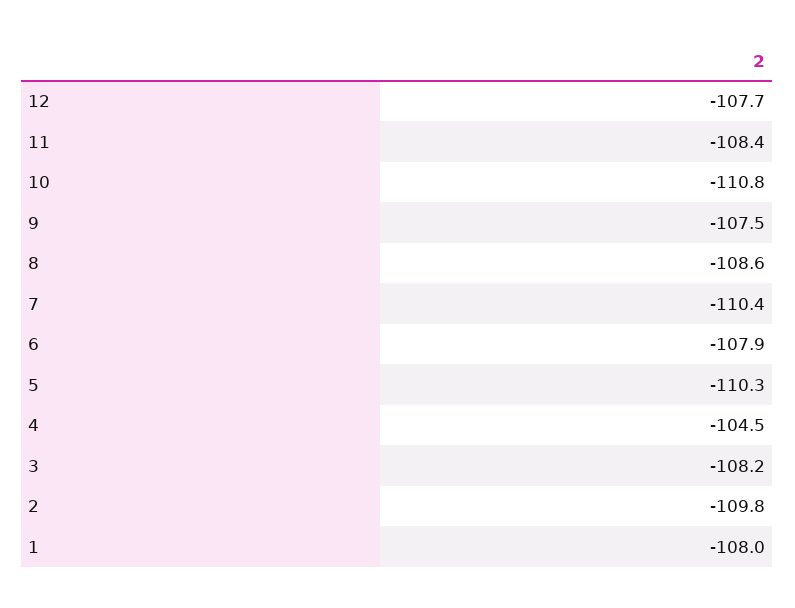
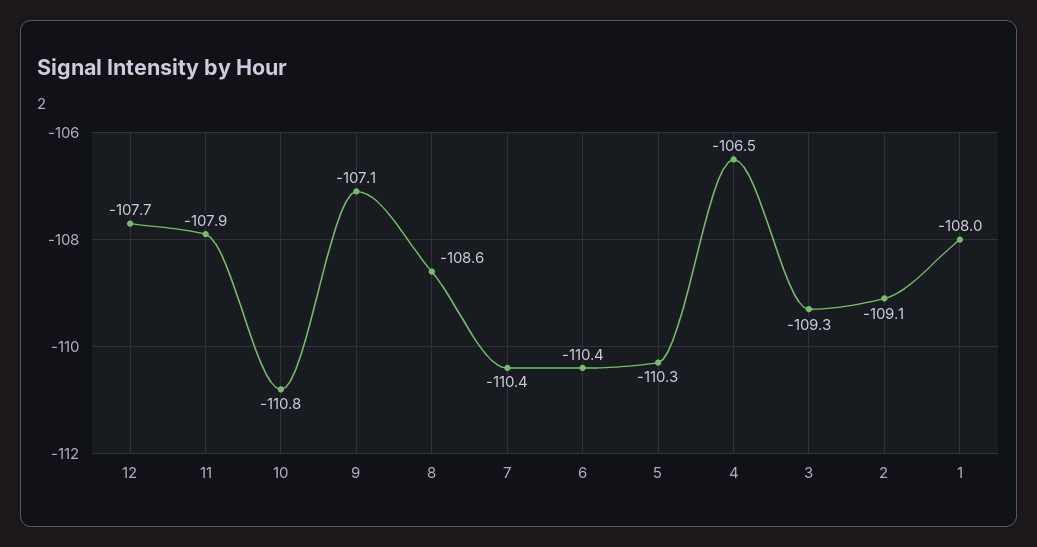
11: -108.4 -> -107.9
9: -107.5 -> -107.1
6: -107.9 -> -110.4
4: -104.5 -> -106.5
3: -108.2 -> -109.3
2: -109.8 -> -109.1

